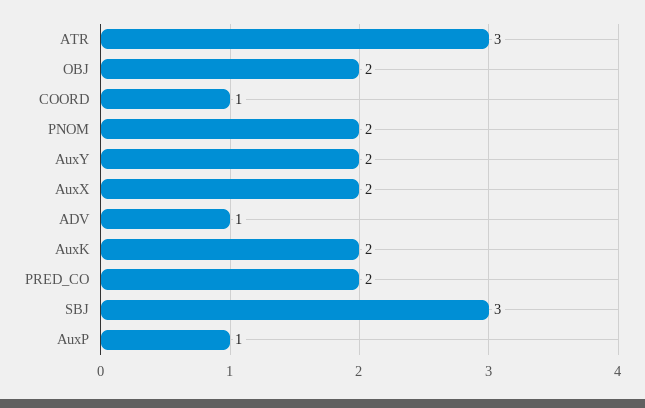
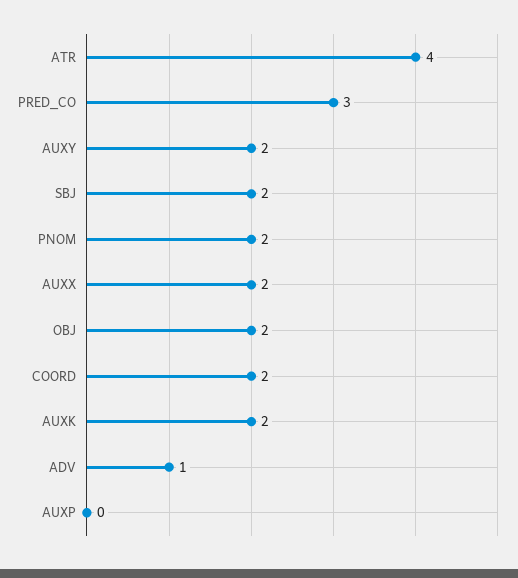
ATR: 3 -> 4
COORD: 1 -> 2
PRED_CO: 2 -> 3
SBJ: 3 -> 2
AuxP: 1 -> 0

